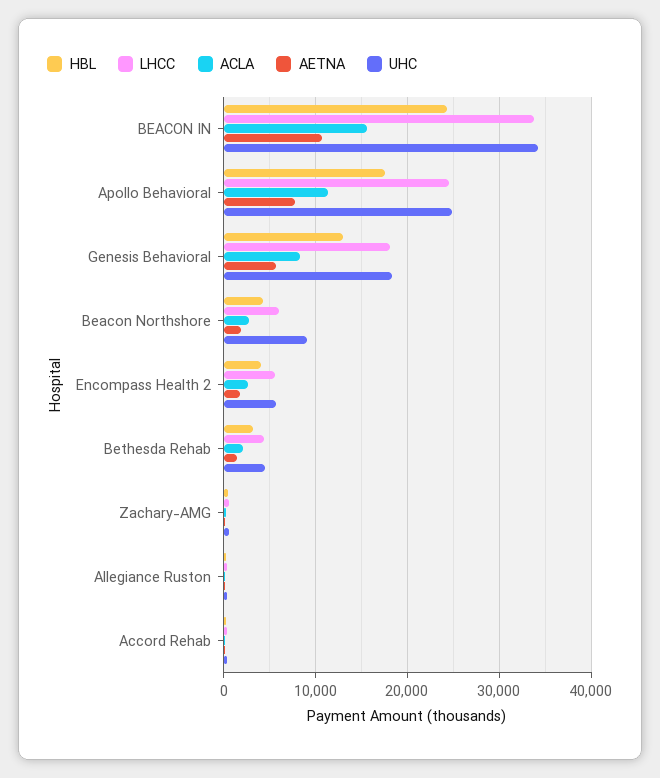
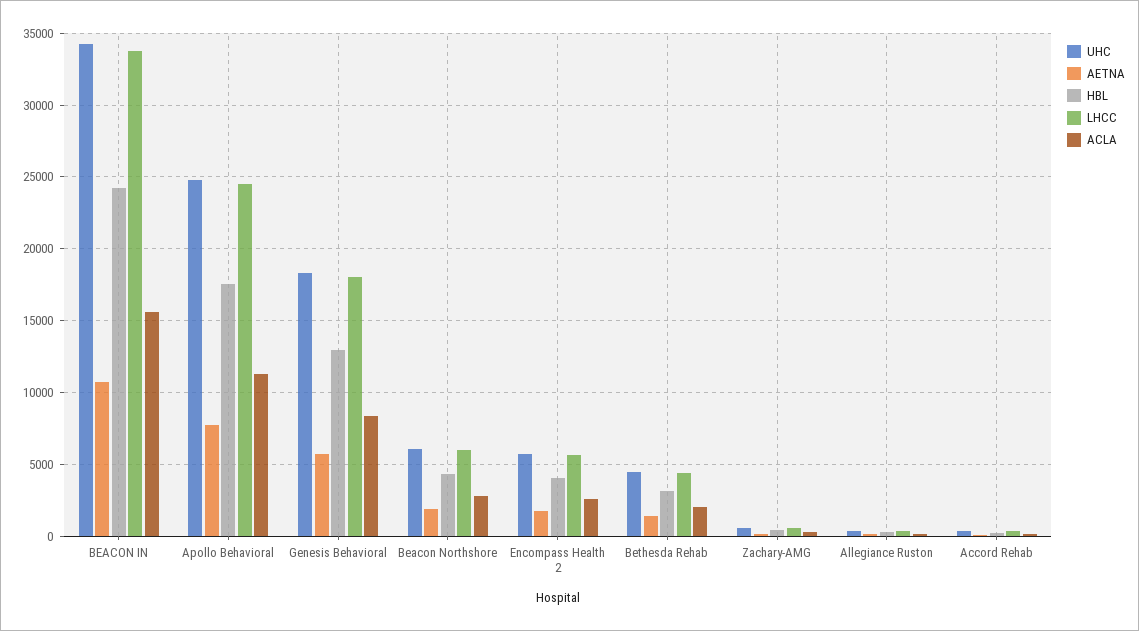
UHC, Beacon Northshore: 9000 -> 6000

